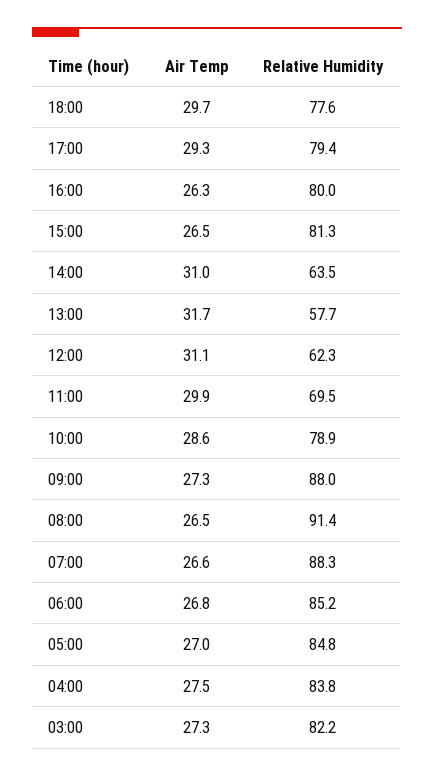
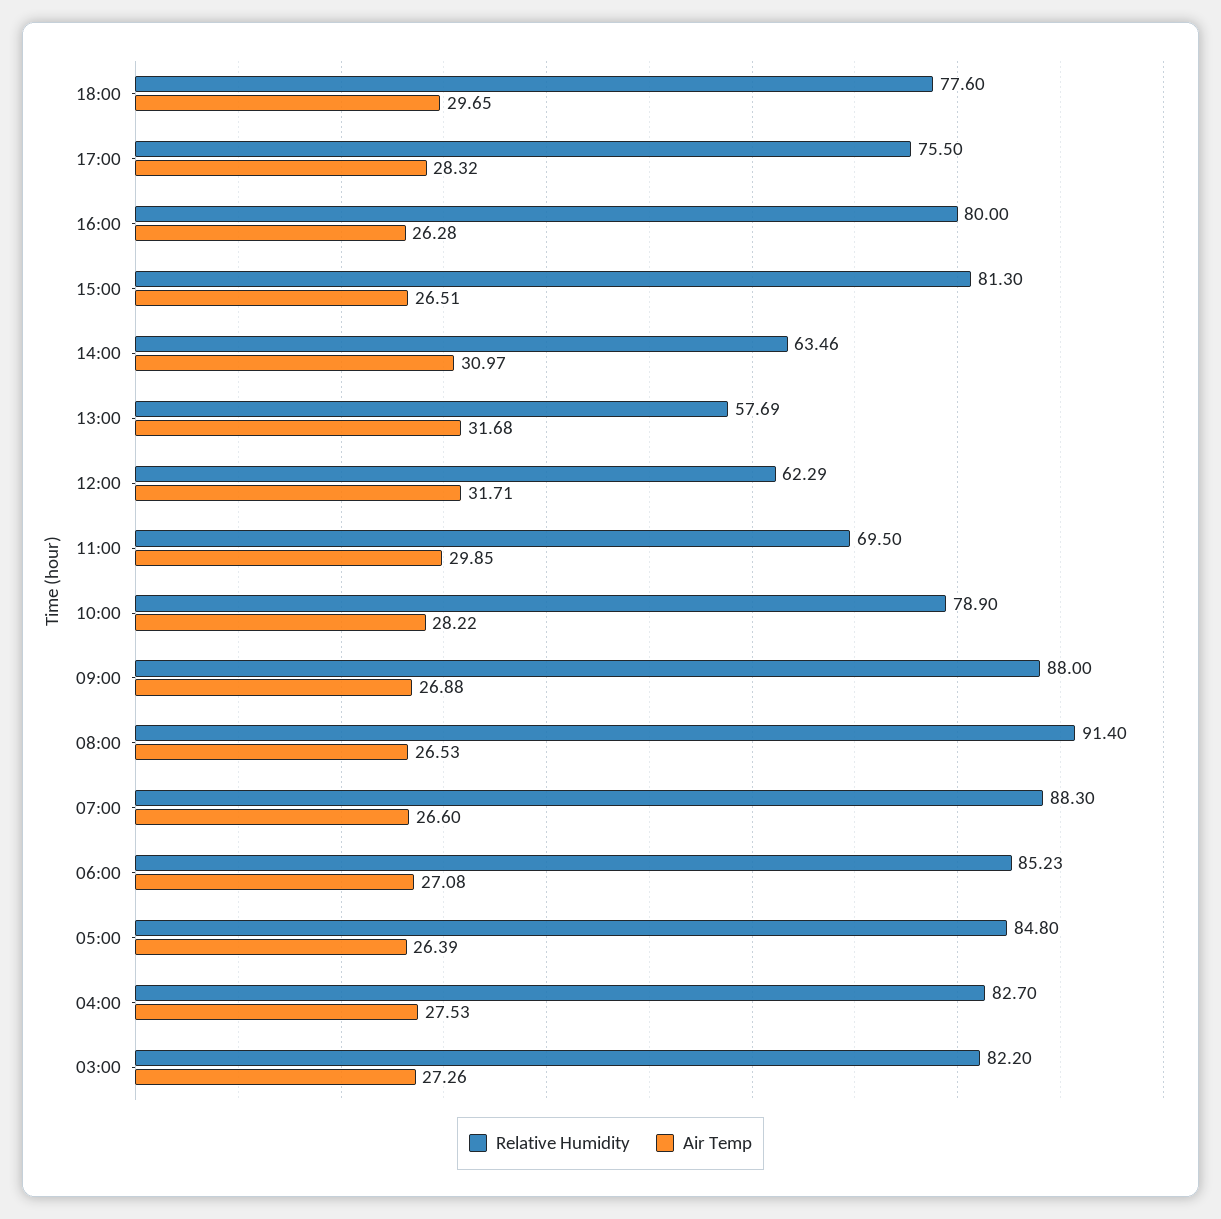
Air Temp, 17:00: 29.3 -> 28.32
Relative Humidity, 17:00: 79.4 -> 75.5
Air Temp, 12:00: 31.1 -> 31.71
Air Temp, 10:00: 28.6 -> 28.22
Air Temp, 09:00: 27.3 -> 26.88
Air Temp, 06:00: 26.8 -> 27.08
Air Temp, 05:00: 27 -> 26.39
Relative Humidity, 04:00: 83.8 -> 82.7

